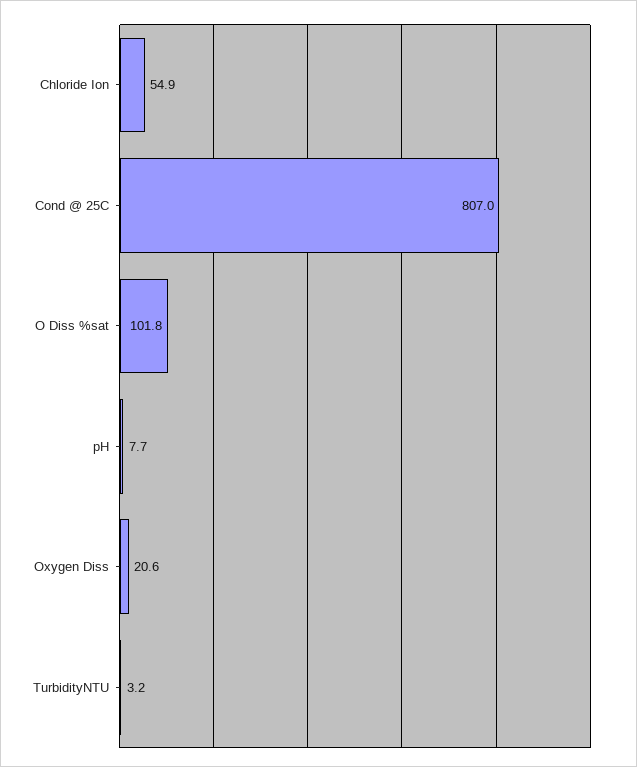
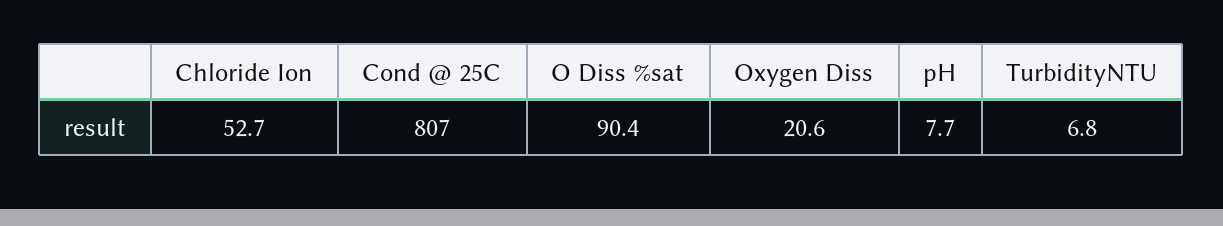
Chloride Ion: 54.9 -> 52.7
O Diss %sat: 101.8 -> 90.4
TurbidityNTU: 3.2 -> 6.8

